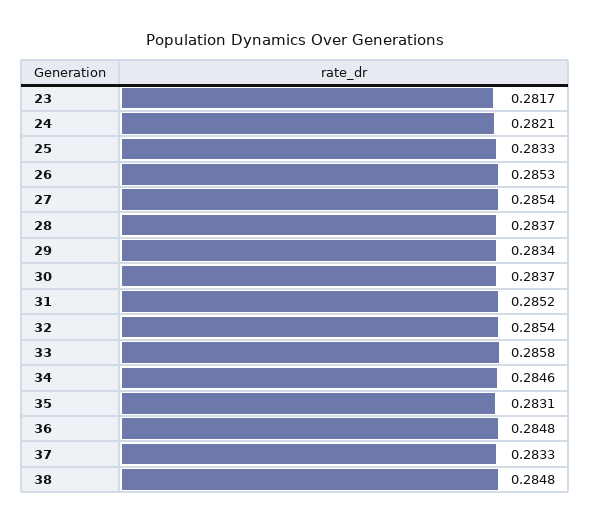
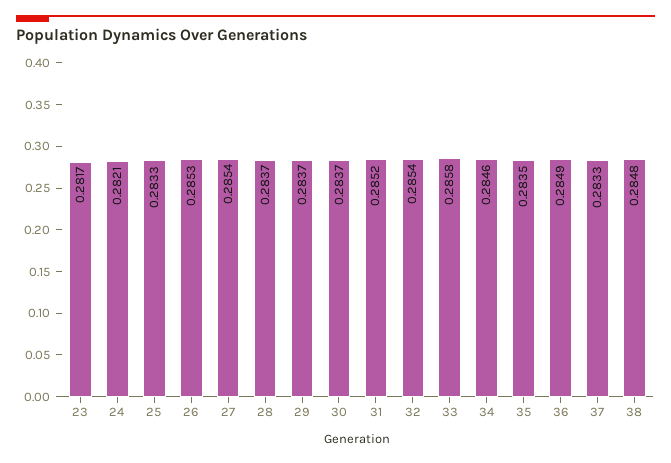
29: 0.2834 -> 0.2837
35: 0.2831 -> 0.2835
36: 0.2848 -> 0.2849

